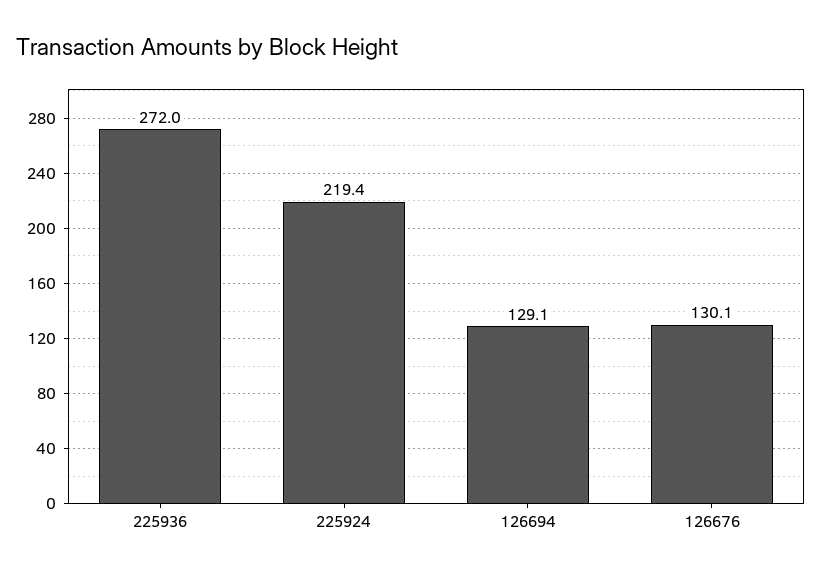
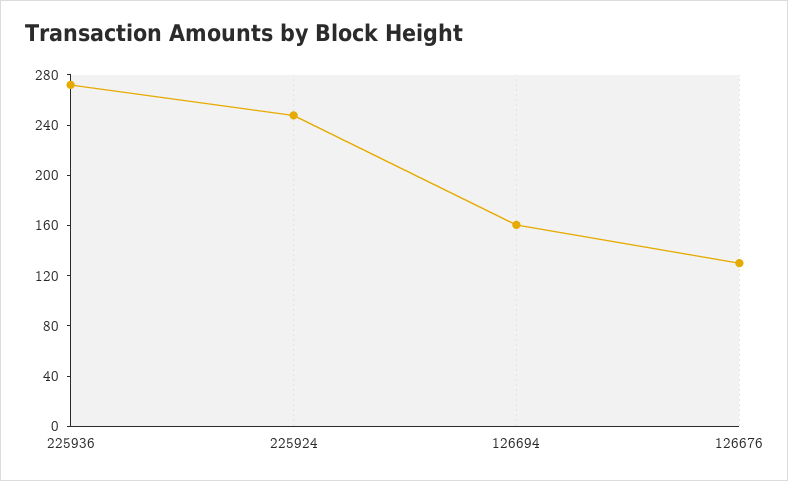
225924: 219.4 -> 250
126694: 129.1 -> 160

